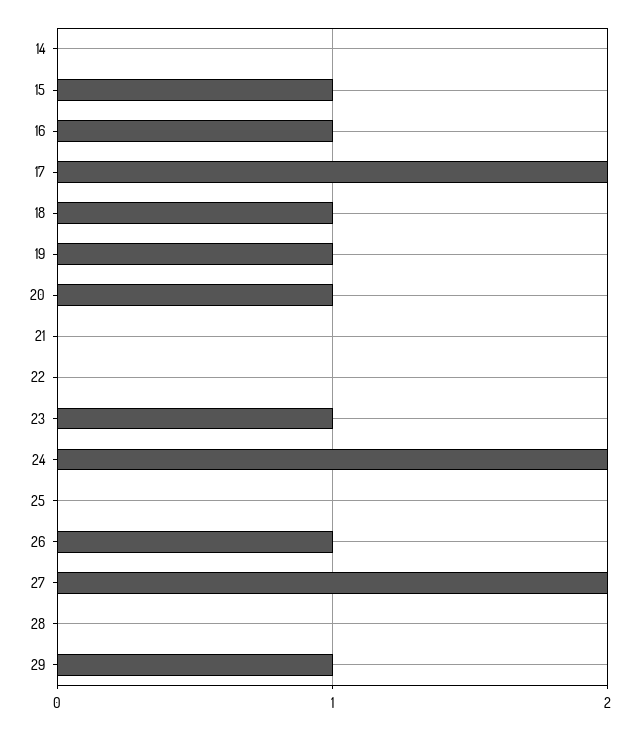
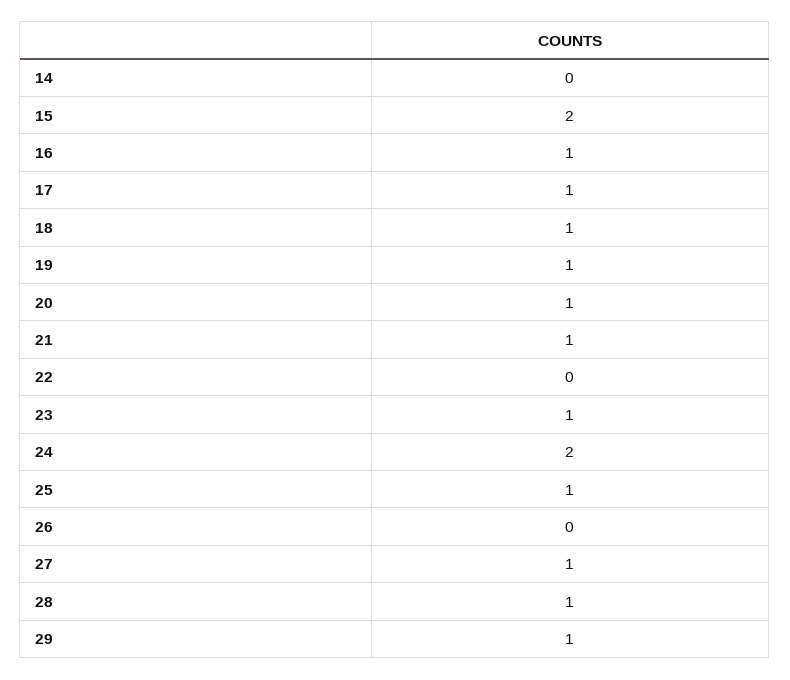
15: 1 -> 2
17: 2 -> 1
21: 0 -> 1
25: 0 -> 1
26: 1 -> 0
27: 2 -> 1
28: 0 -> 1

